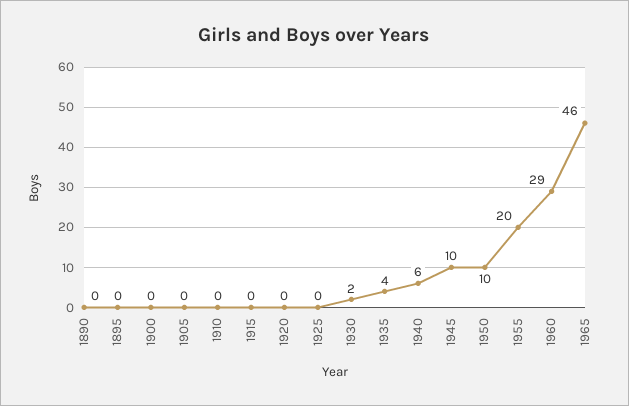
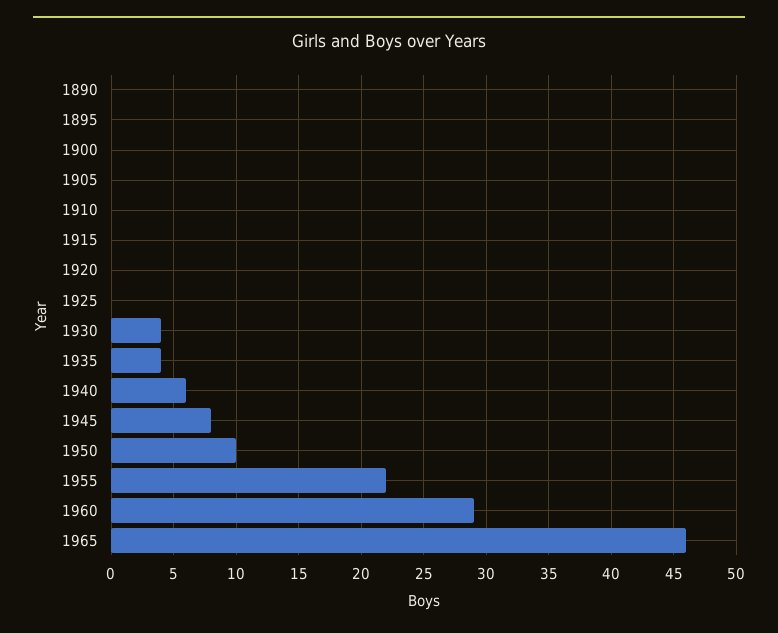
1930: 2 -> 4
1945: 10 -> 8
1955: 20 -> 22

